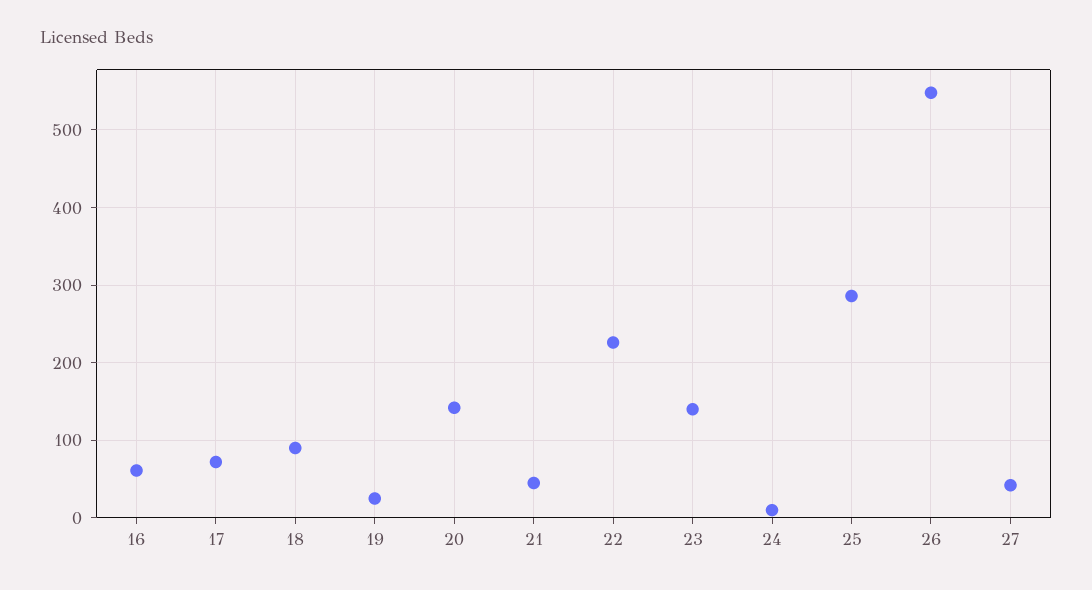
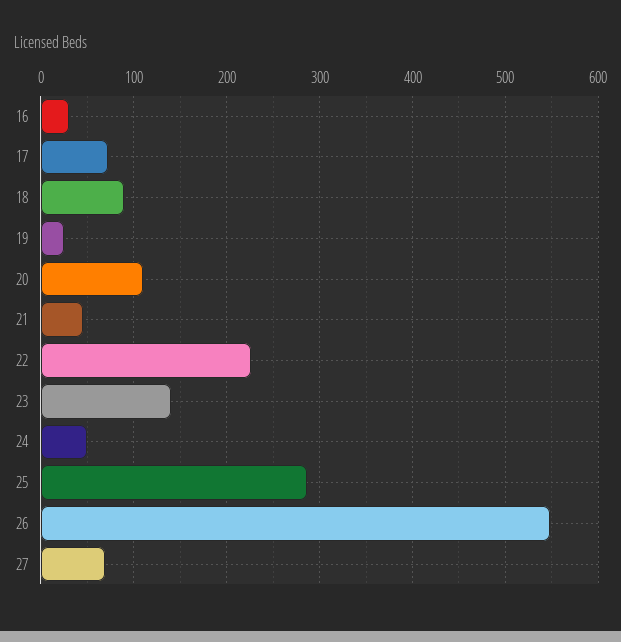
16: 60 -> 30
20: 140 -> 110
24: 10 -> 50
27: 40 -> 70

